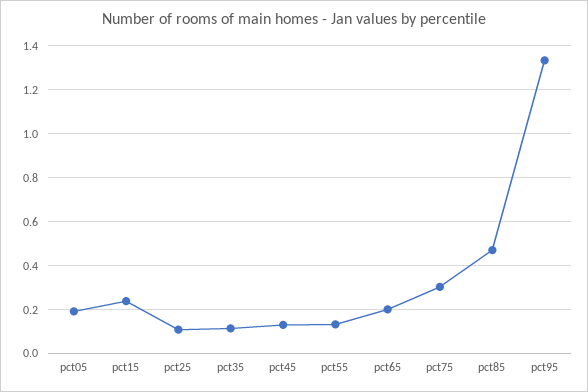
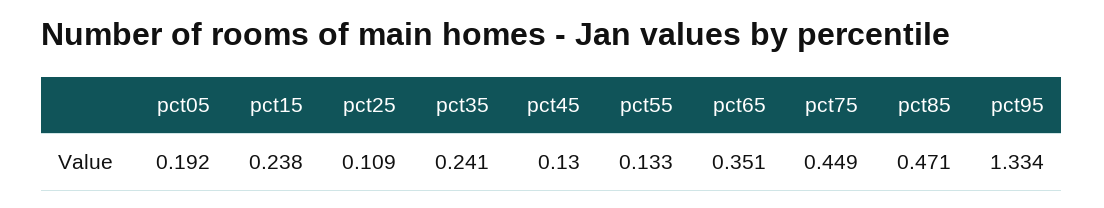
pct35: 0.1 -> 0.241
pct65: 0.2 -> 0.351
pct75: 0.3 -> 0.449

